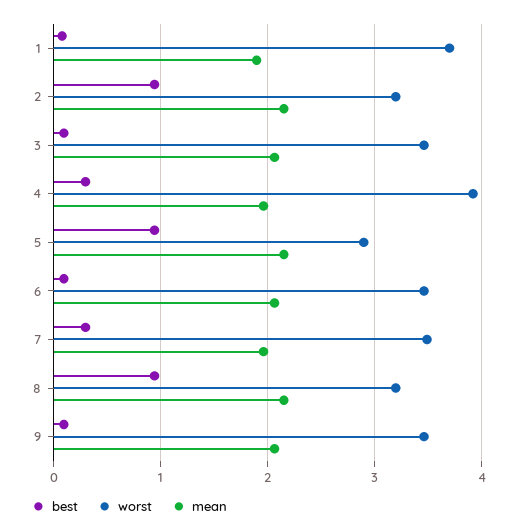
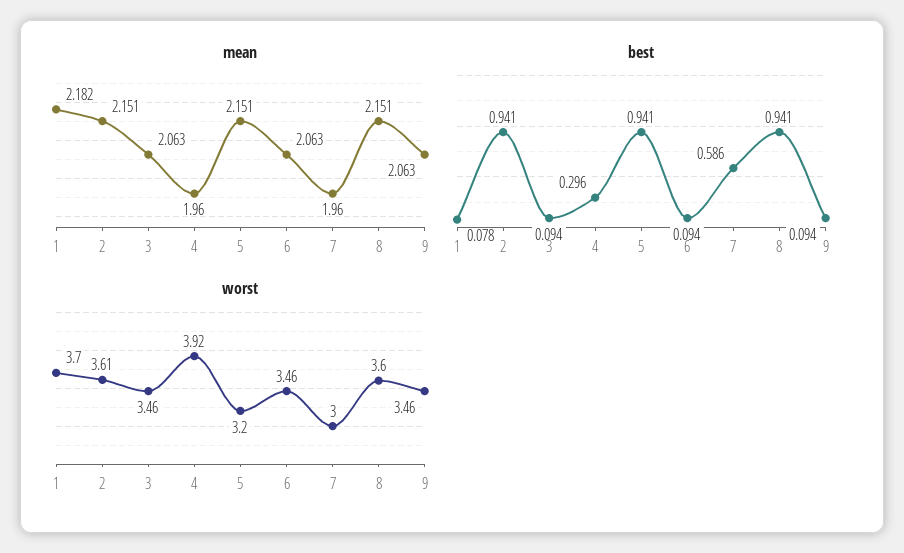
mean, 1: 1.9 -> 2.182
worst, 2: 3.2 -> 3.61
worst, 5: 2.9 -> 3.2
best, 7: 0.3 -> 0.586
worst, 7: 3.5 -> 3
worst, 8: 3.2 -> 3.6

